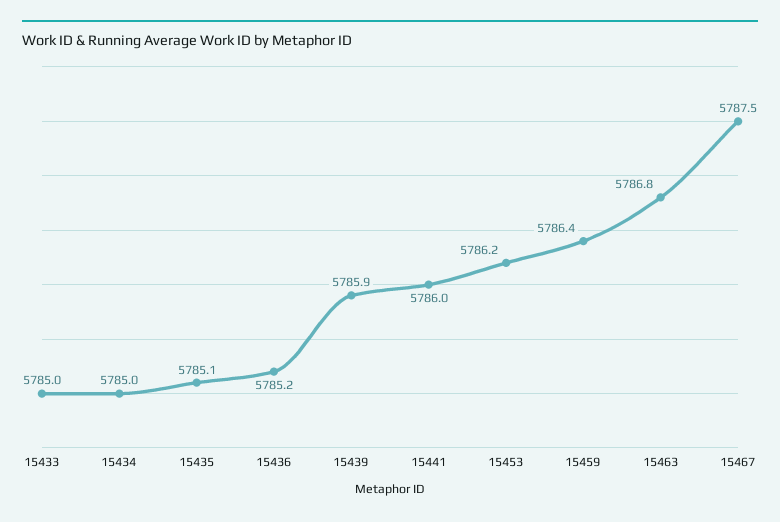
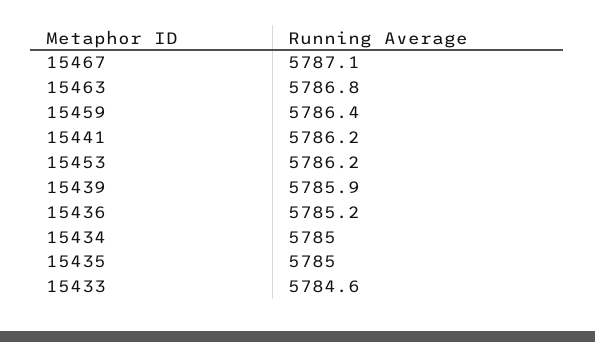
15433: 5785 -> 5784.6
15435: 5785.1 -> 5785
15441: 5786 -> 5786.2
15467: 5787.5 -> 5787.1

